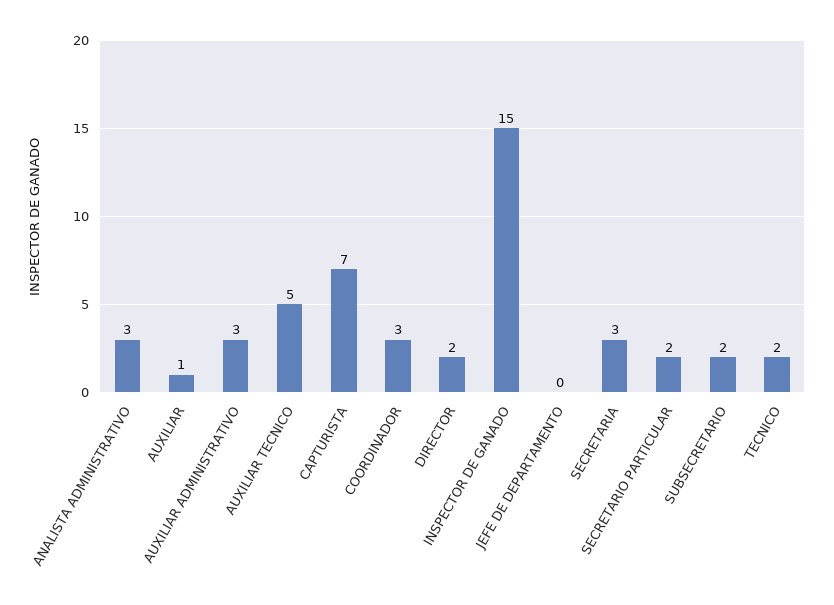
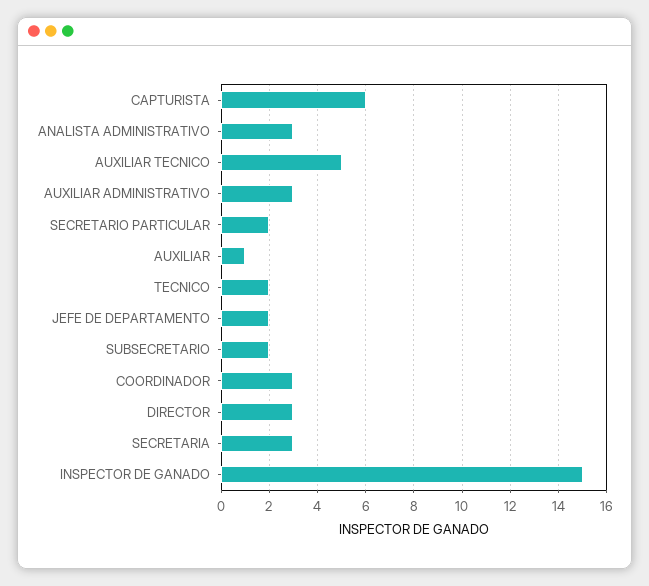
CAPTURISTA: 7 -> 6
DIRECTOR: 2 -> 3
JEFE DE DEPARTAMENTO: 0 -> 2

